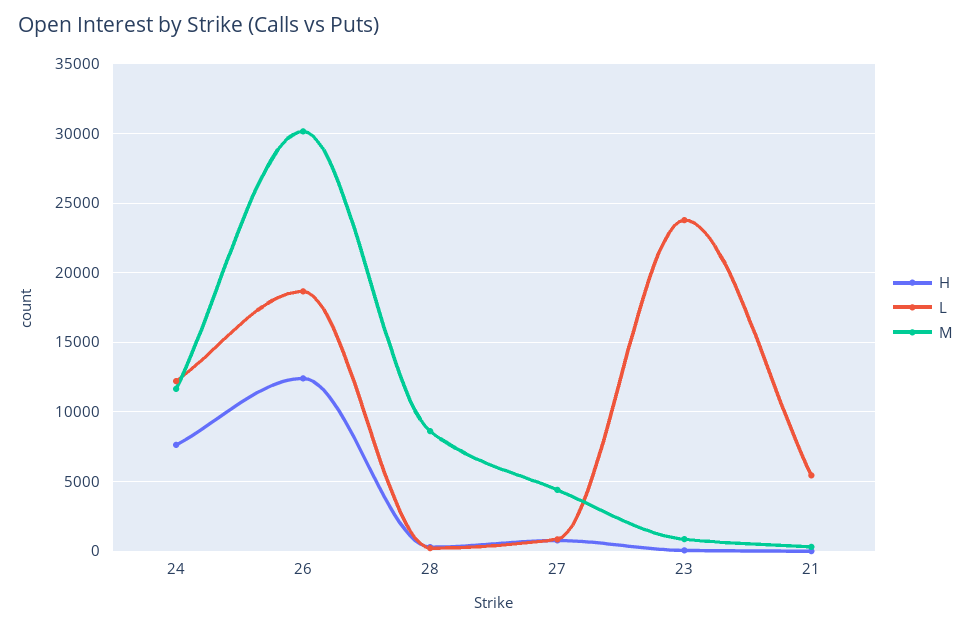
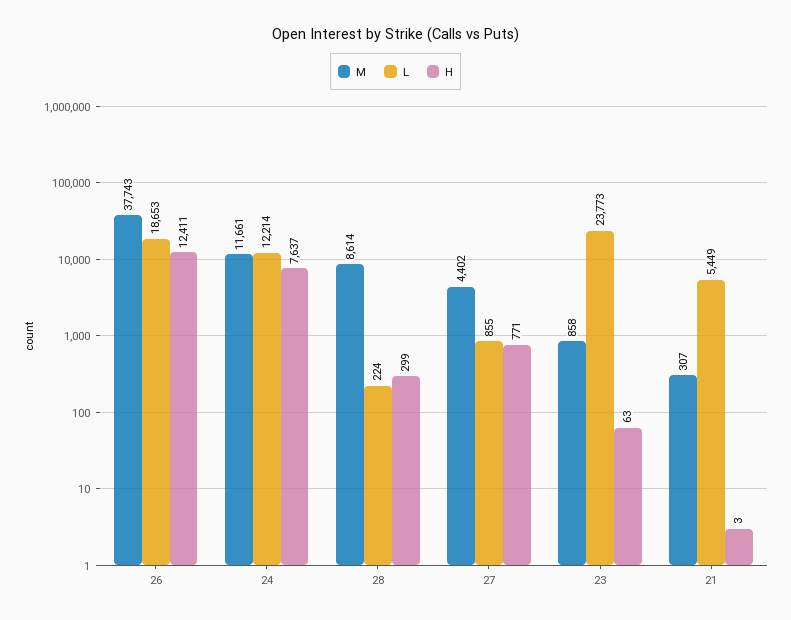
M, 26: 30000 -> 37743

